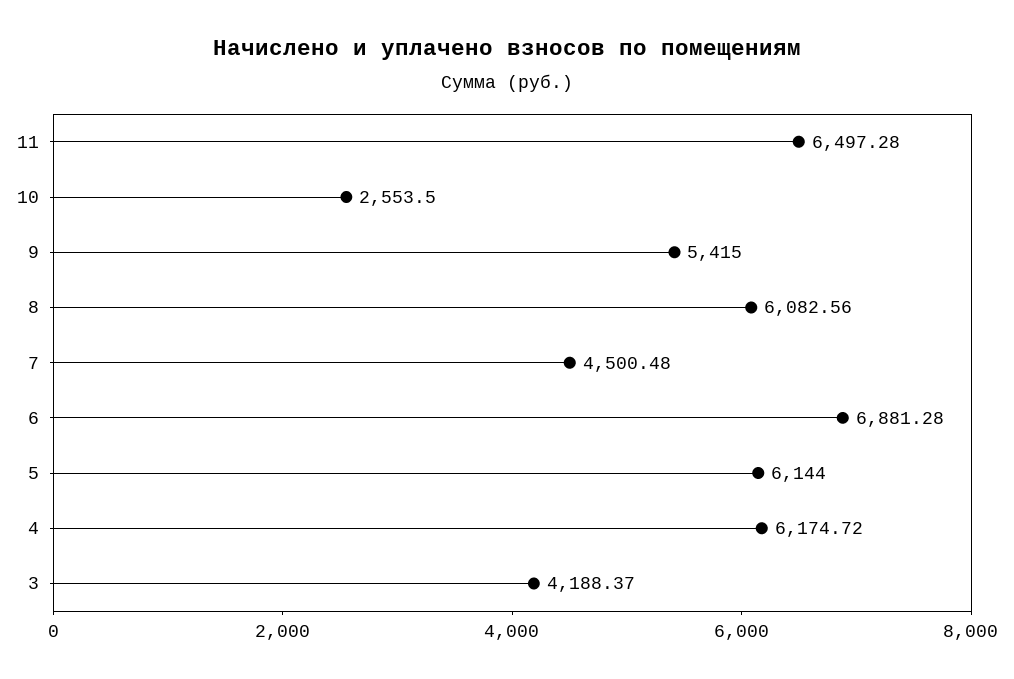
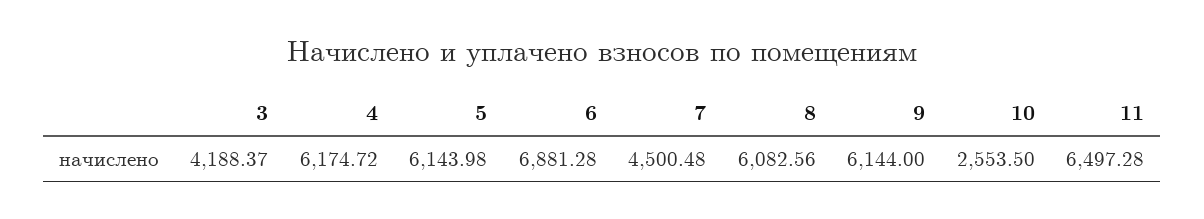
9: 5415 -> 6144
5: 6144 -> 6143.98

